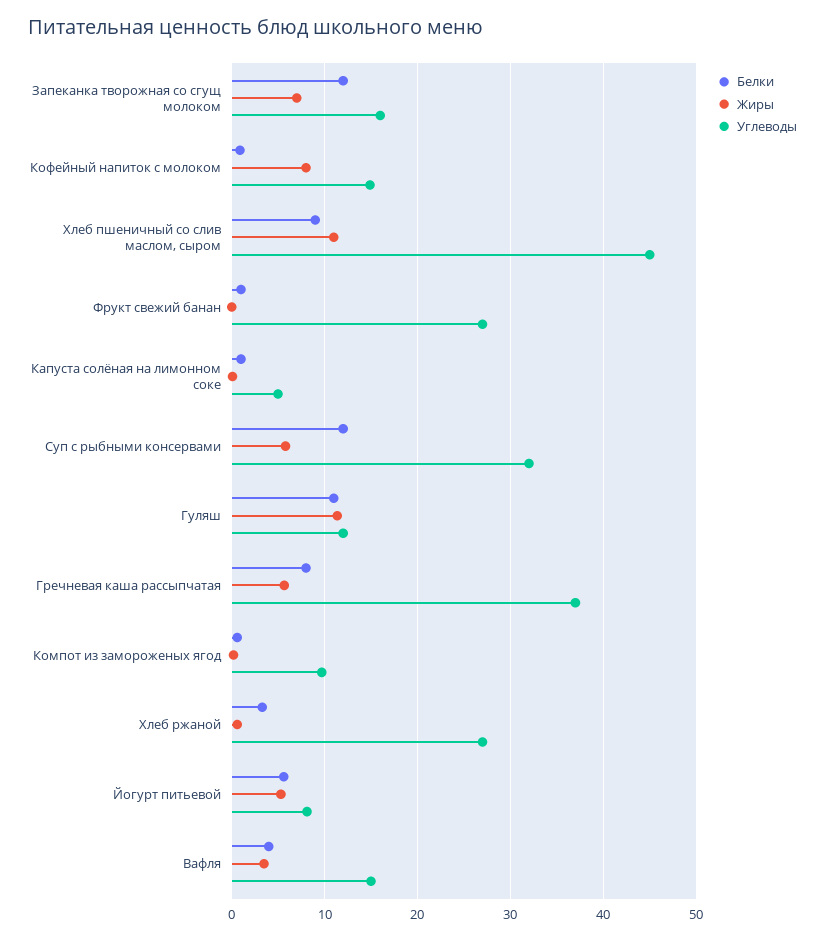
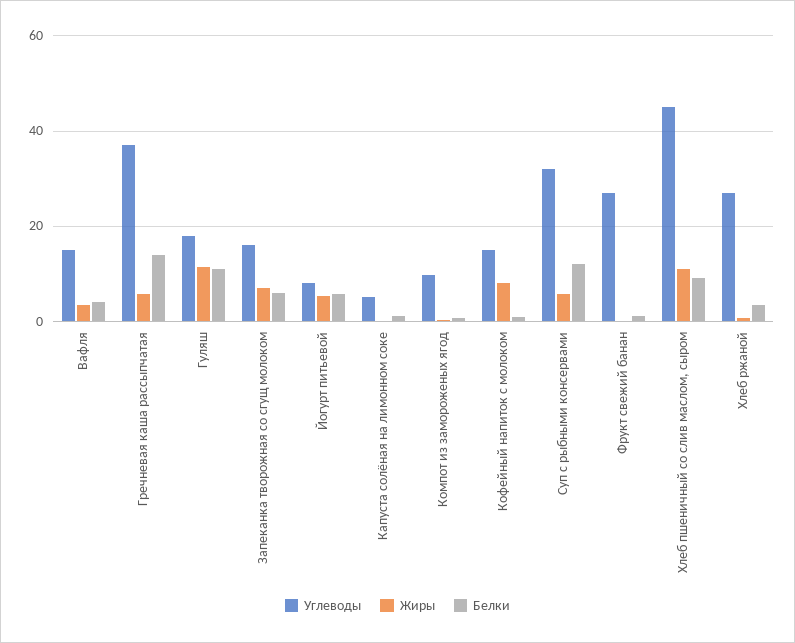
Белки, Запеканка творожная со сгущ молоком: 12 -> 6
Углеводы, Гуляш: 12 -> 18
Белки, Гречневая каша рассыпчатая: 8 -> 14

